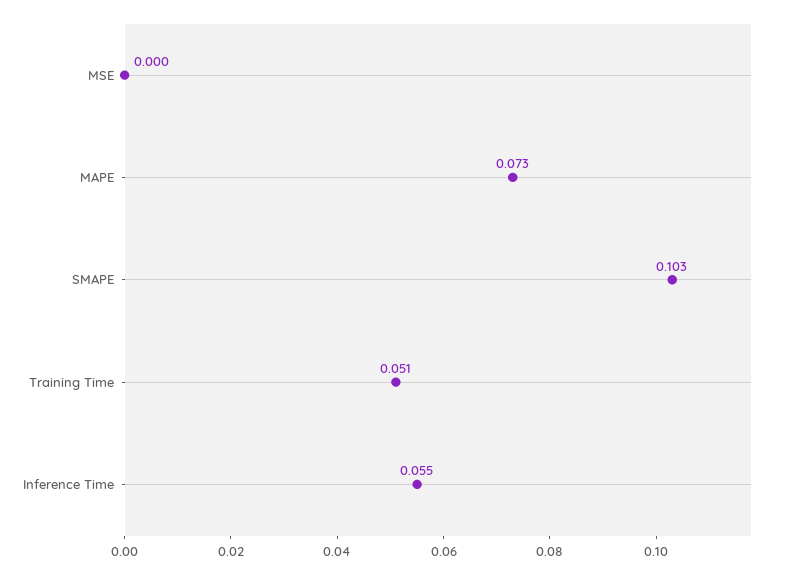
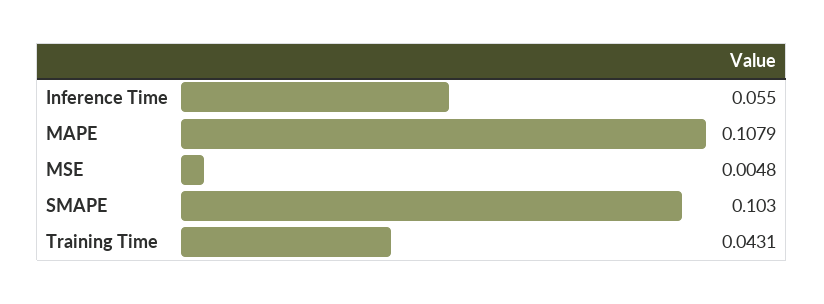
MSE: 0 -> 0.0048
MAPE: 0.073 -> 0.1079
Training Time: 0.051 -> 0.0431

